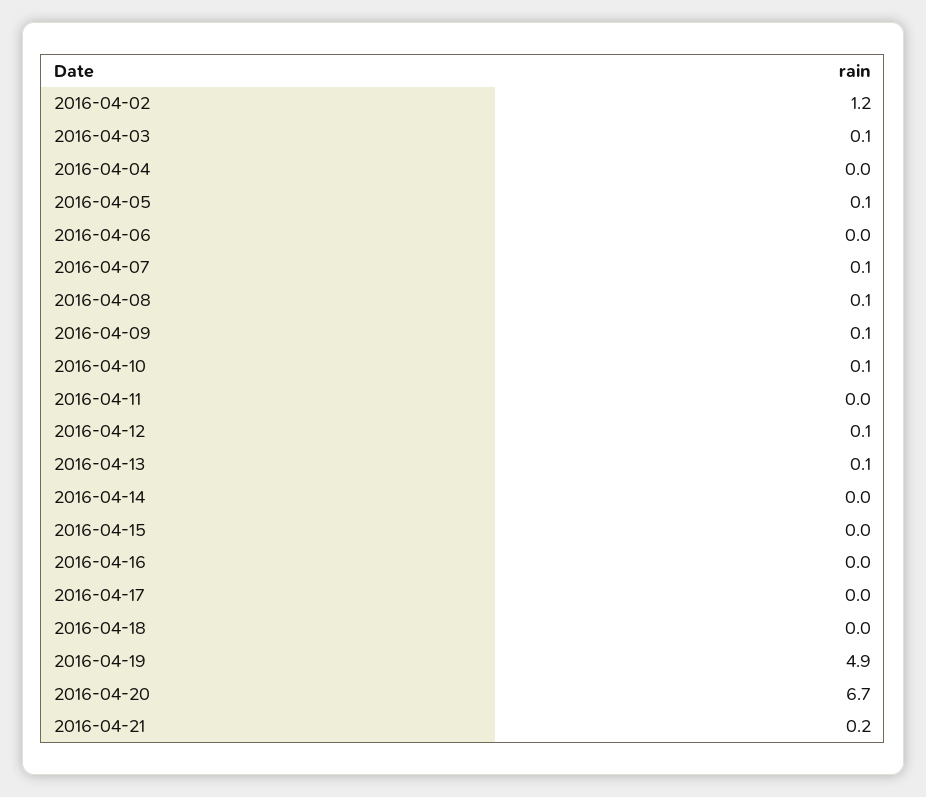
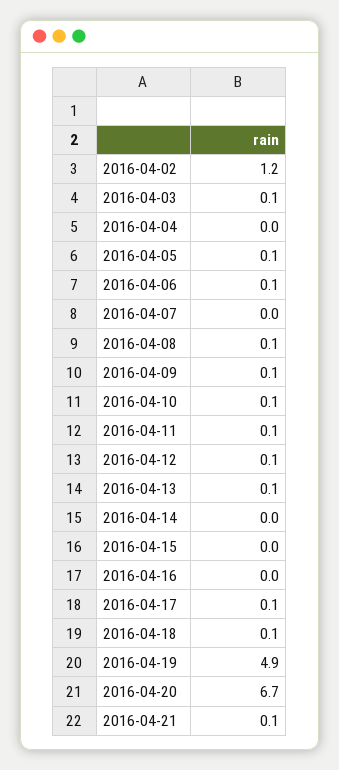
2016-04-06: 0 -> 0.1
2016-04-07: 0.1 -> 0
2016-04-11: 0 -> 0.1
2016-04-17: 0 -> 0.1
2016-04-18: 0 -> 0.1
2016-04-21: 0.2 -> 0.1

